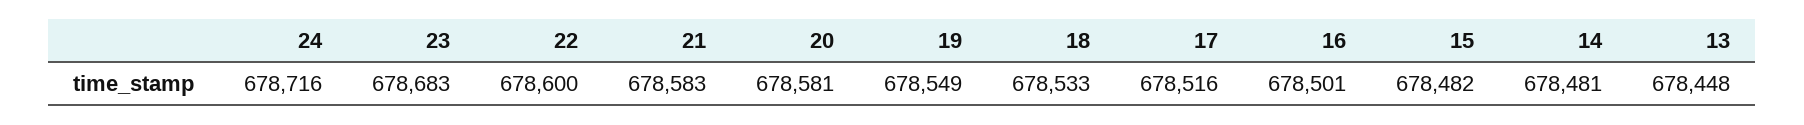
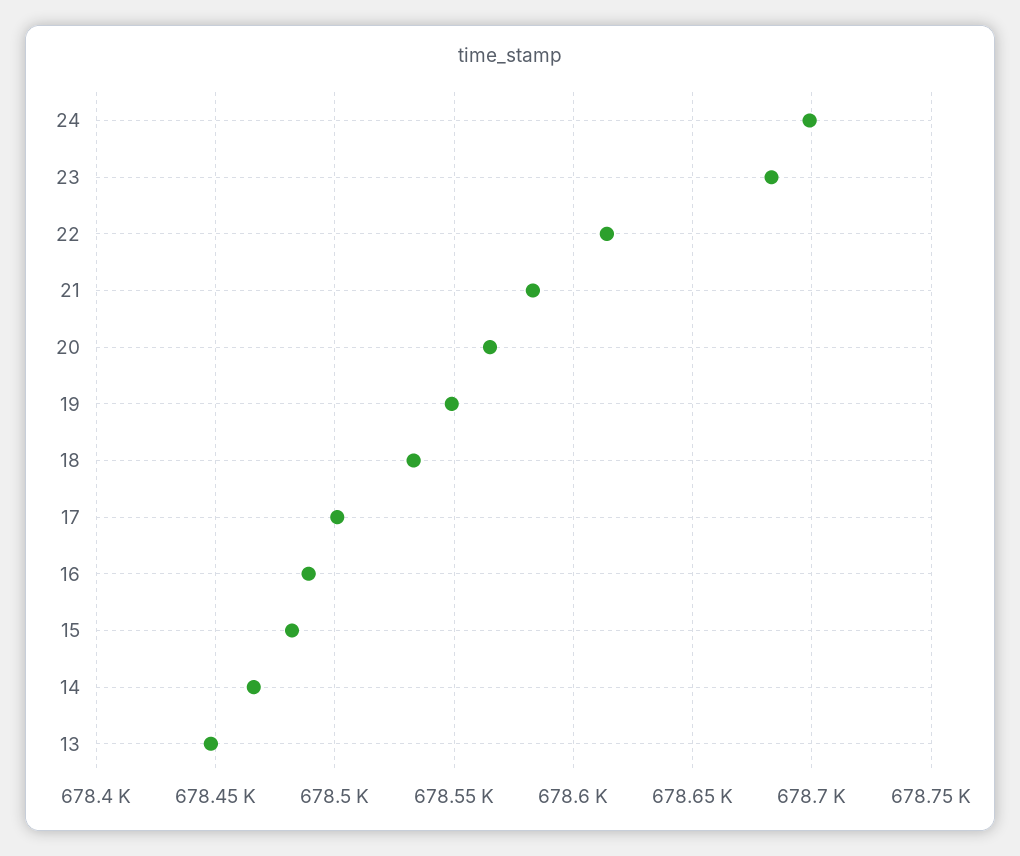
24: 678716 -> 678700
22: 678600 -> 678615
20: 678581 -> 678565
17: 678516 -> 678500
16: 678501 -> 678490
14: 678481 -> 678465

